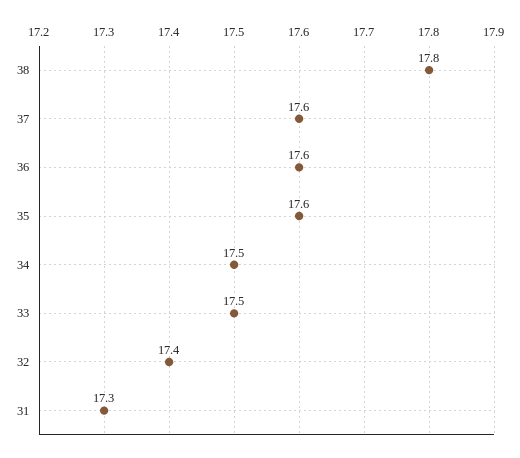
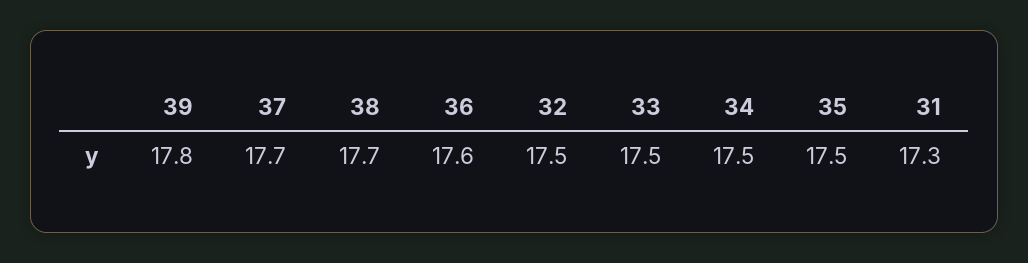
38: 17.8 -> 17.7
37: 17.6 -> 17.7
35: 17.6 -> 17.5
32: 17.4 -> 17.5
39: none -> 17.8

